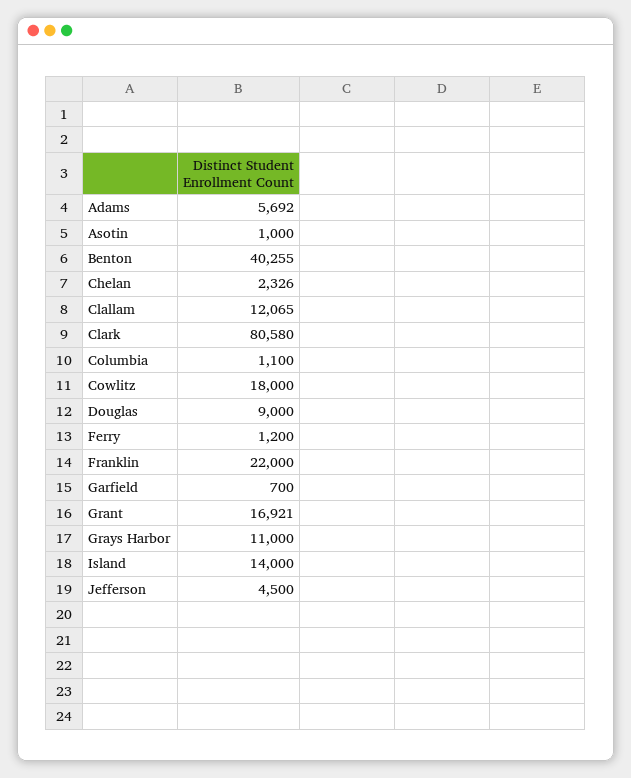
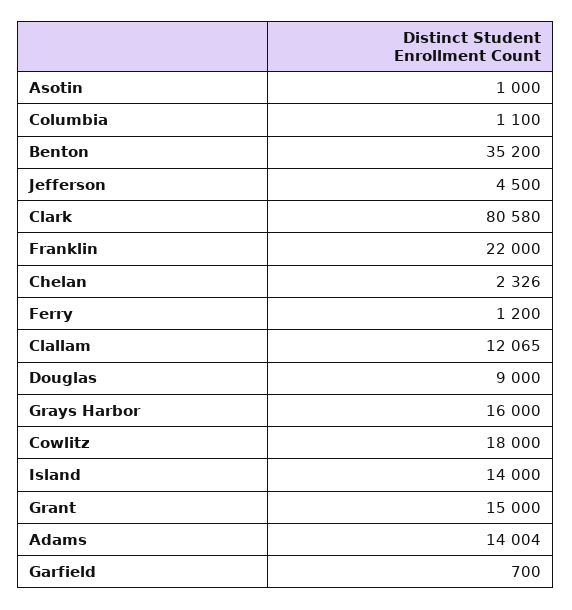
Adams: 5692 -> 14004
Benton: 40255 -> 35200
Grant: 16921 -> 15000
Grays Harbor: 11000 -> 16000

